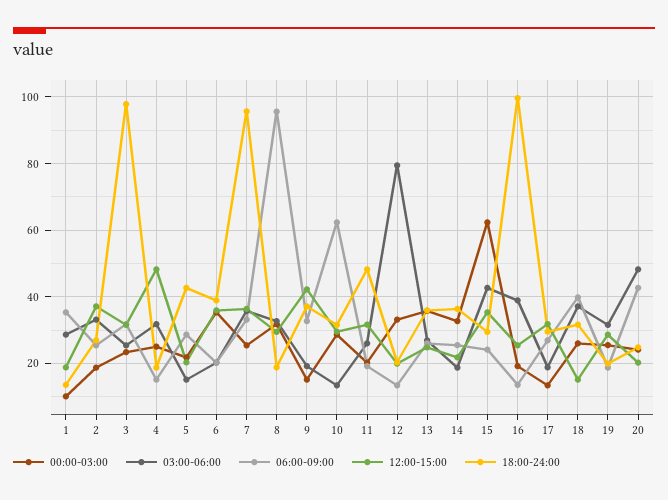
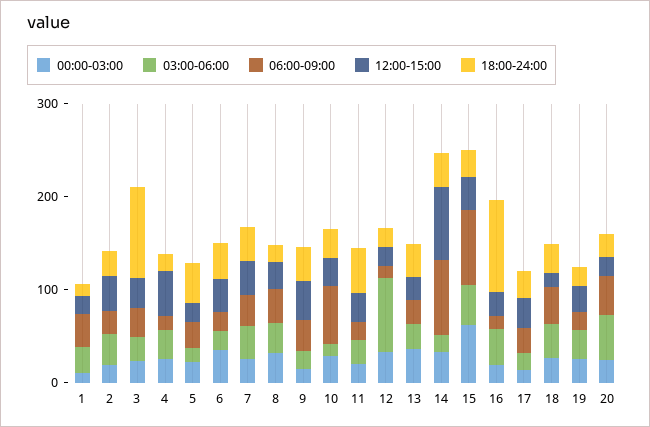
18:00-24:00, 7: 96 -> 40
06:00-09:00, 8: 96 -> 40
06:00-09:00, 14: 26 -> 80
12:00-15:00, 14: 22 -> 80
06:00-09:00, 15: 24 -> 80

